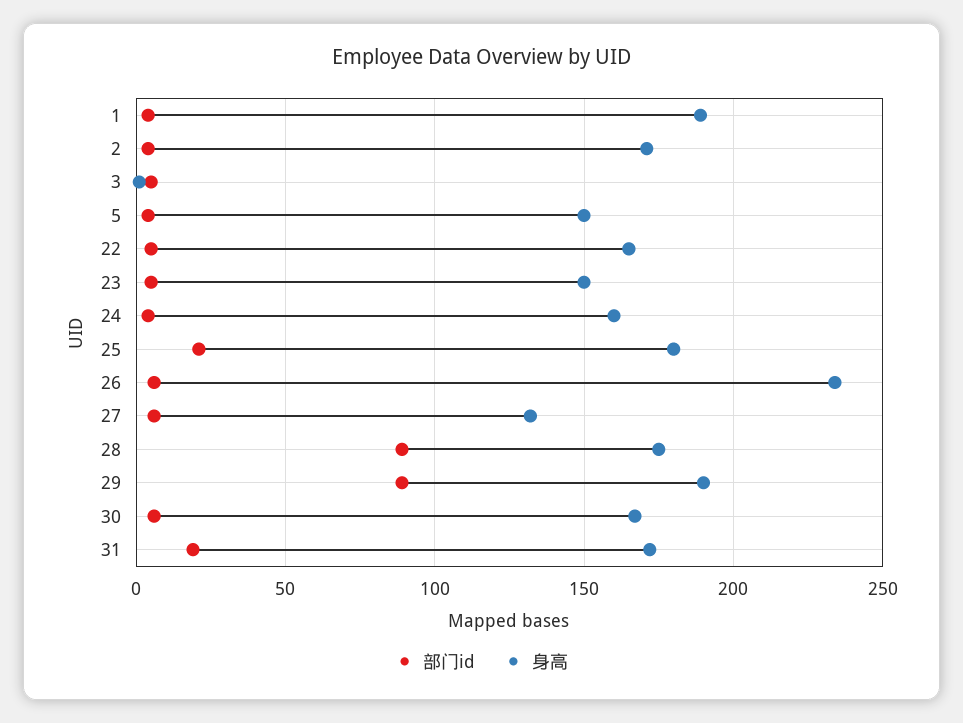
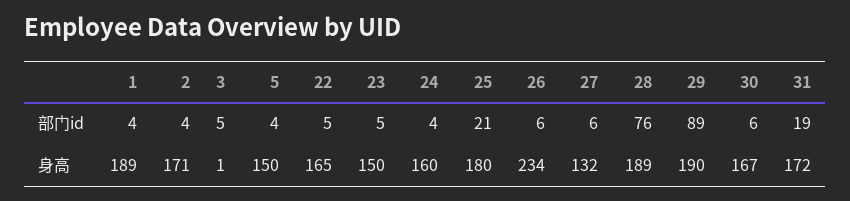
部门id, 28: 90 -> 76
身高, 28: 175 -> 189

